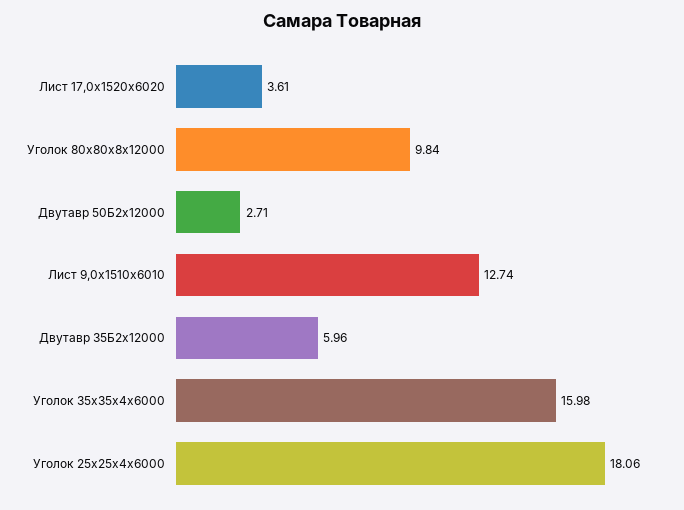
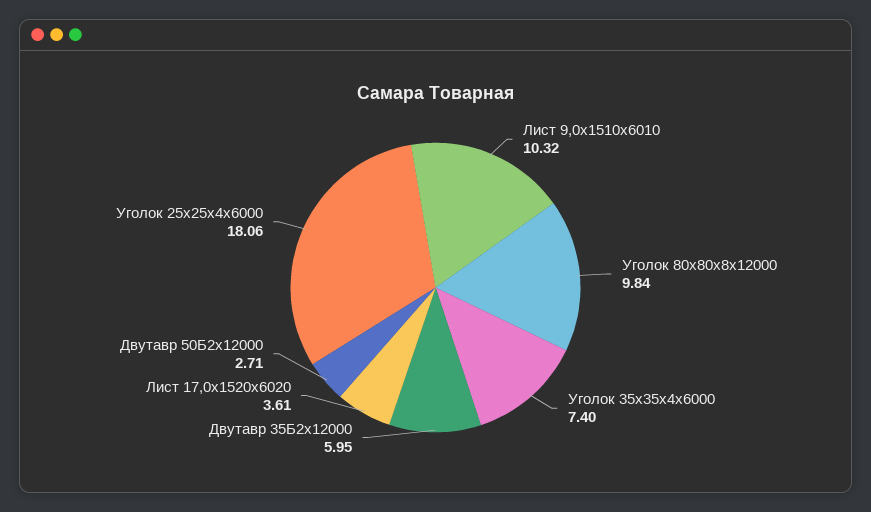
Лист 9,0х1510х6010: 12.74 -> 10.32
Двутавр 35Б2х12000: 5.96 -> 5.95
Уголок 35х35х4х6000: 15.98 -> 7.4

